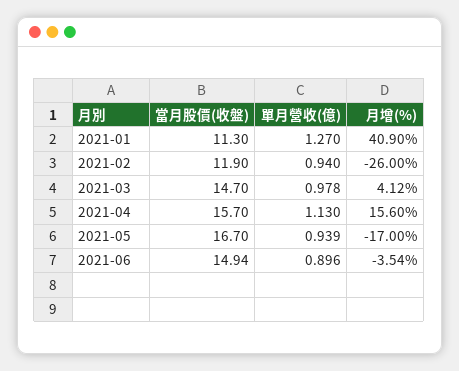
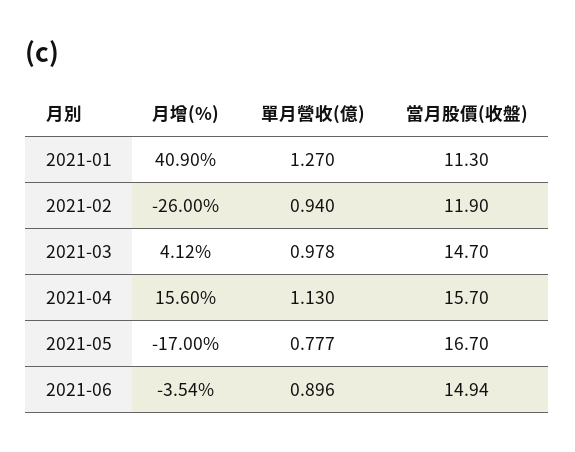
單月營收(億), 2021-05: 0.939 -> 0.777

